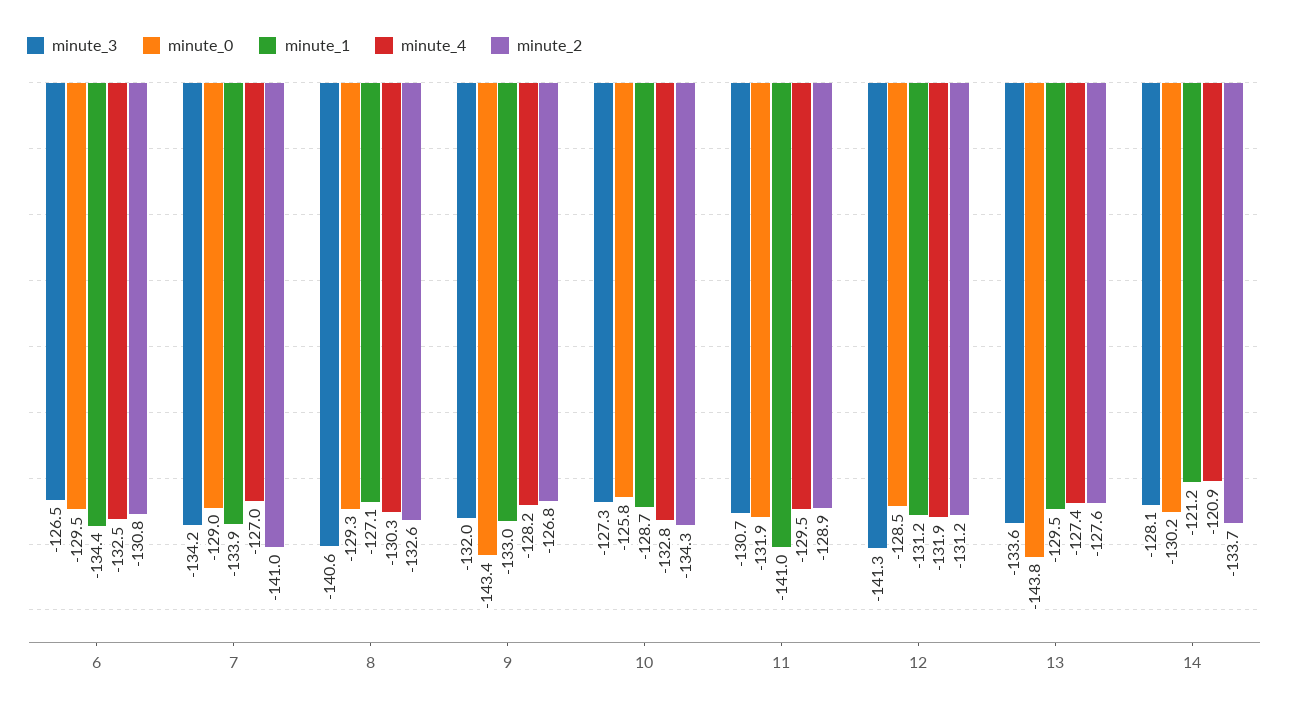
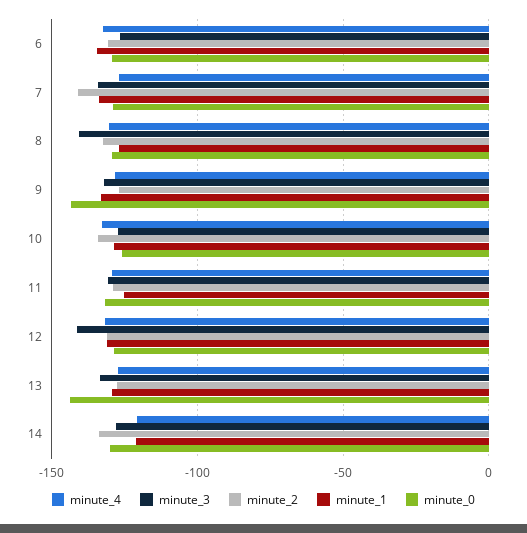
minute_1, 11: -141 -> -125

